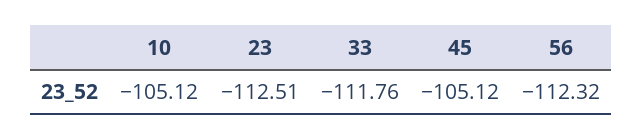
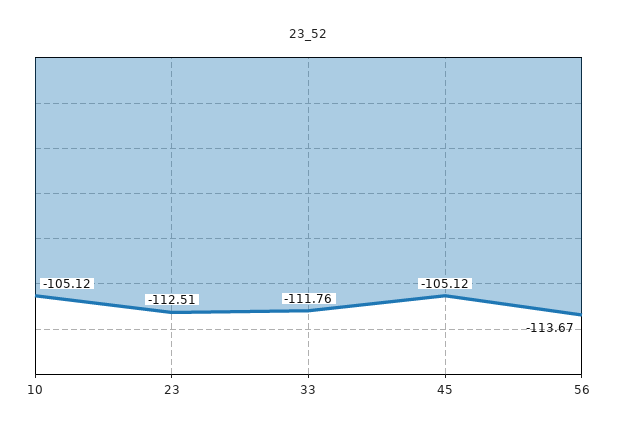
56: -112.32 -> -113.67

